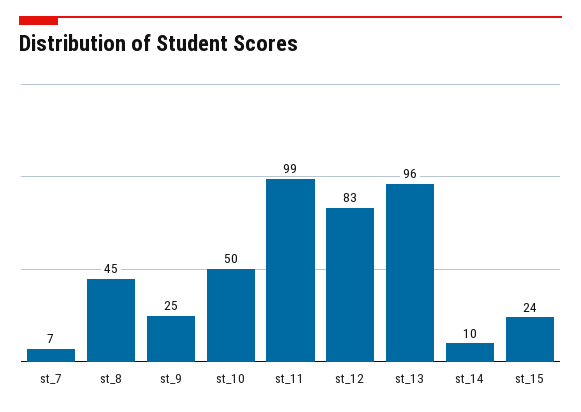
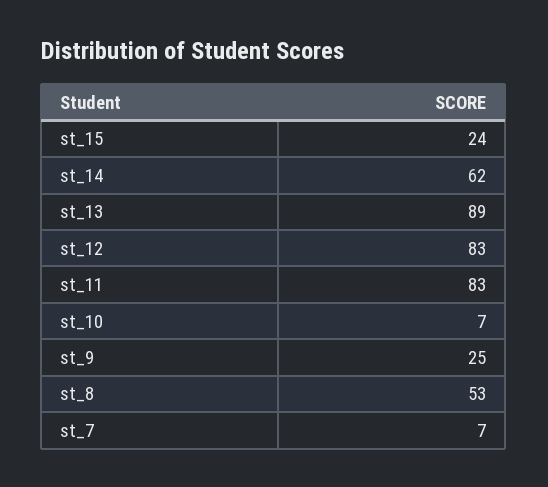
st_8: 45 -> 53
st_10: 50 -> 7
st_11: 99 -> 83
st_13: 96 -> 89
st_14: 10 -> 62

